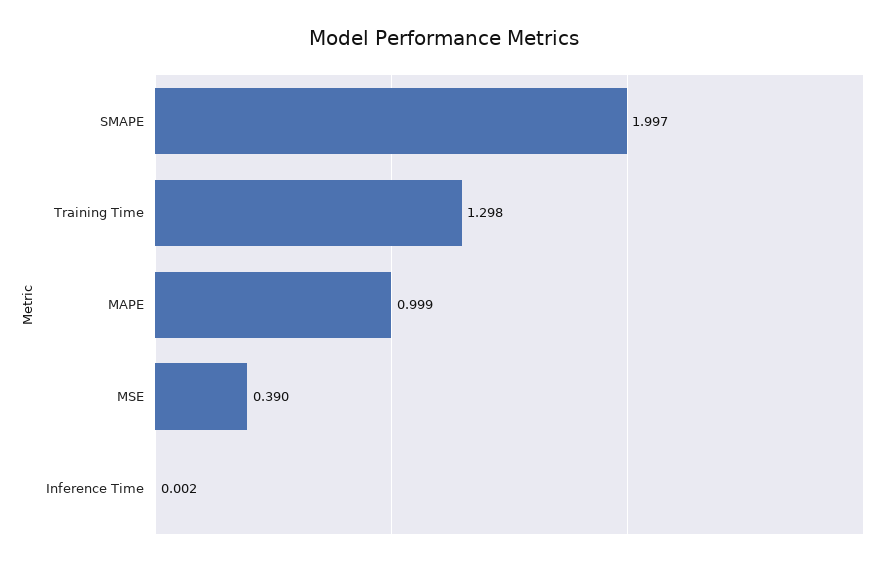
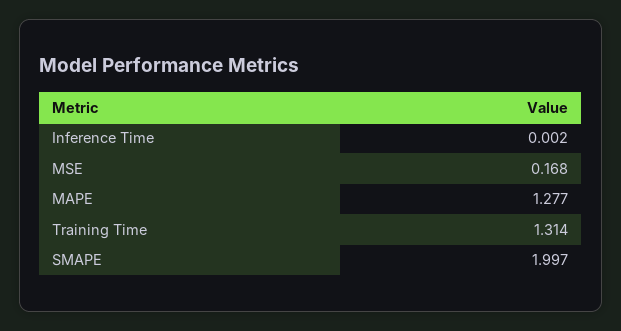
Training Time: 1.298 -> 1.314
MAPE: 0.999 -> 1.277
MSE: 0.39 -> 0.168

